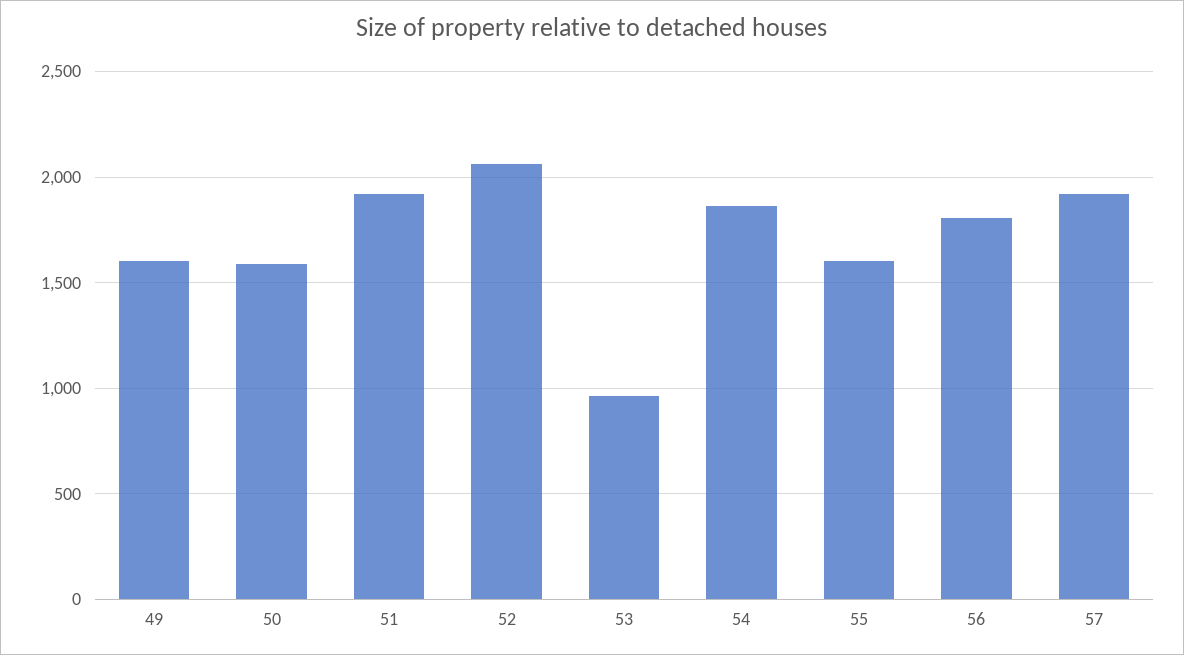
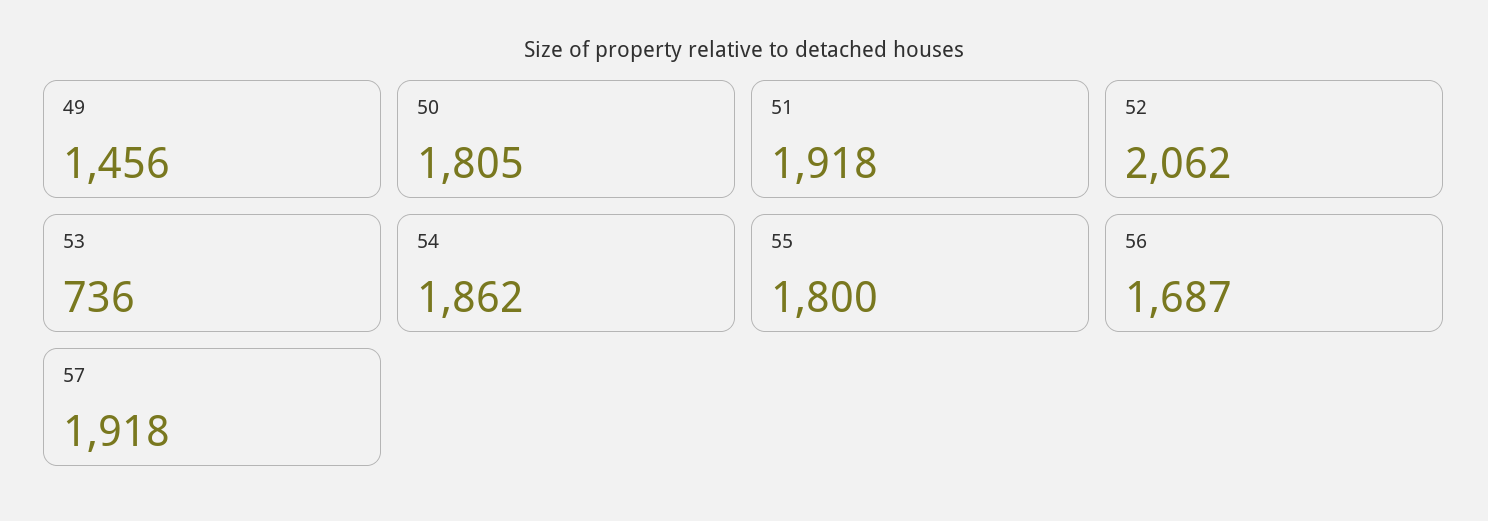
49: 1600 -> 1456
50: 1600 -> 1805
53: 950 -> 736
55: 1600 -> 1800
56: 1800 -> 1687

